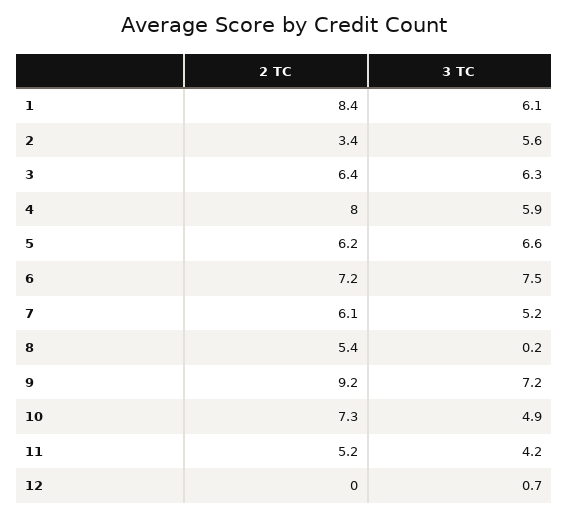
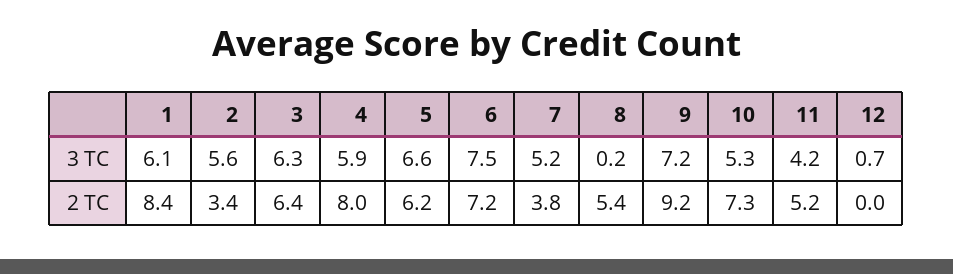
2 TC, 7: 6.1 -> 3.8
3 TC, 10: 4.9 -> 5.3

